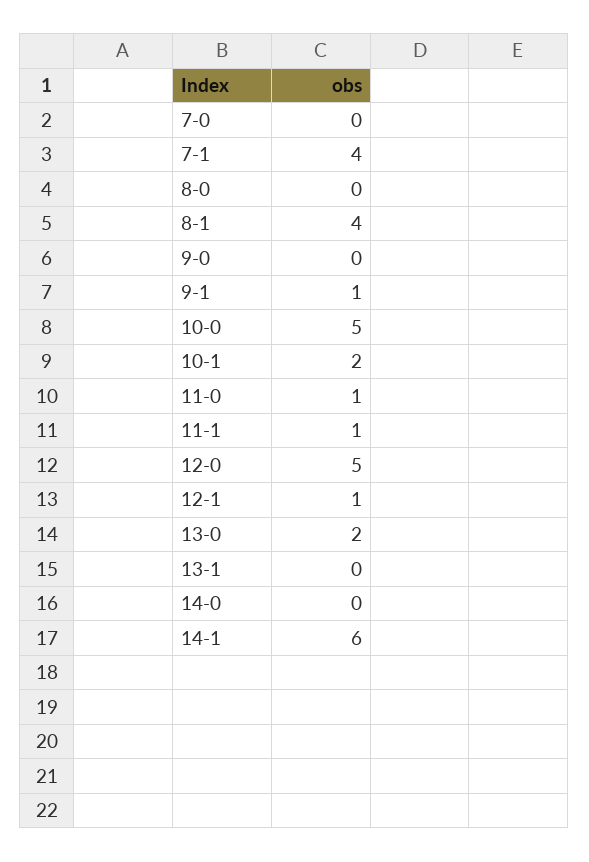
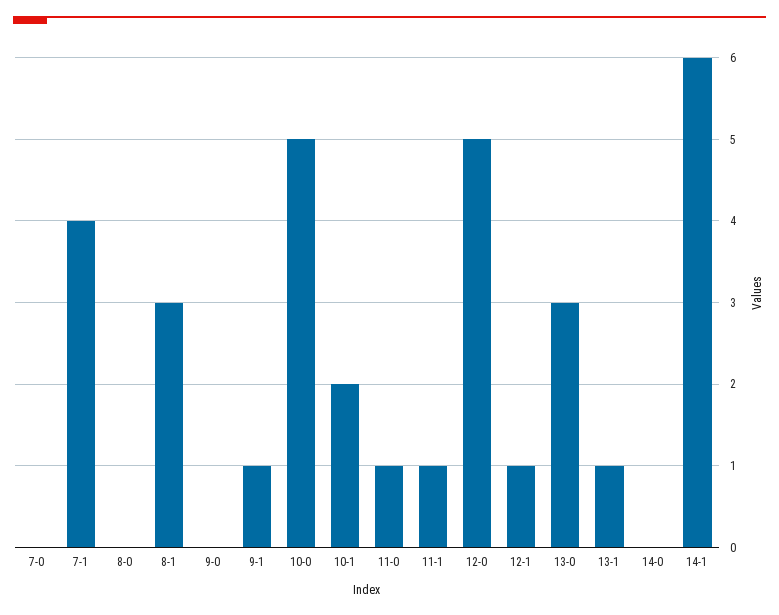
8-1: 4 -> 3
13-0: 2 -> 3
13-1: 0 -> 1

